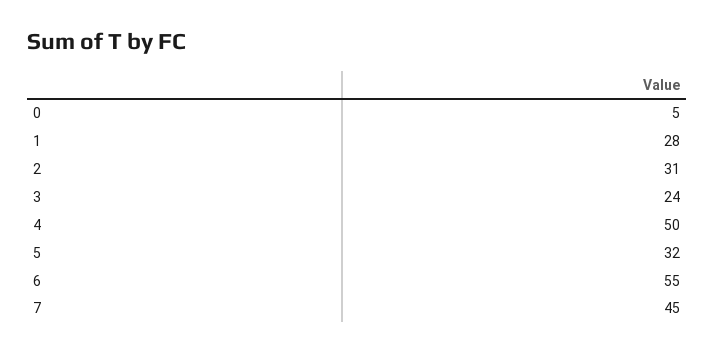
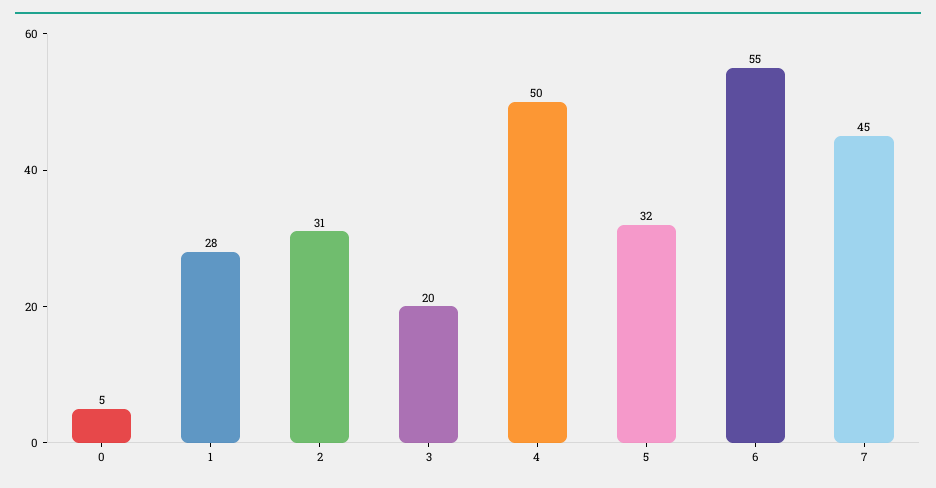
3: 24 -> 20

